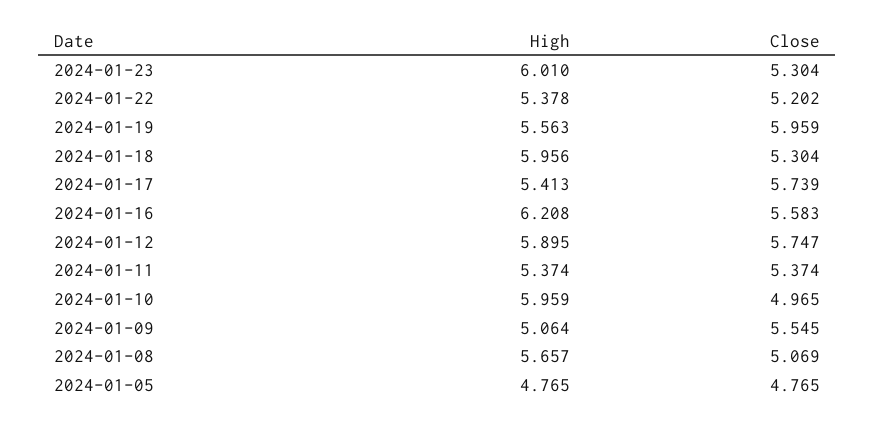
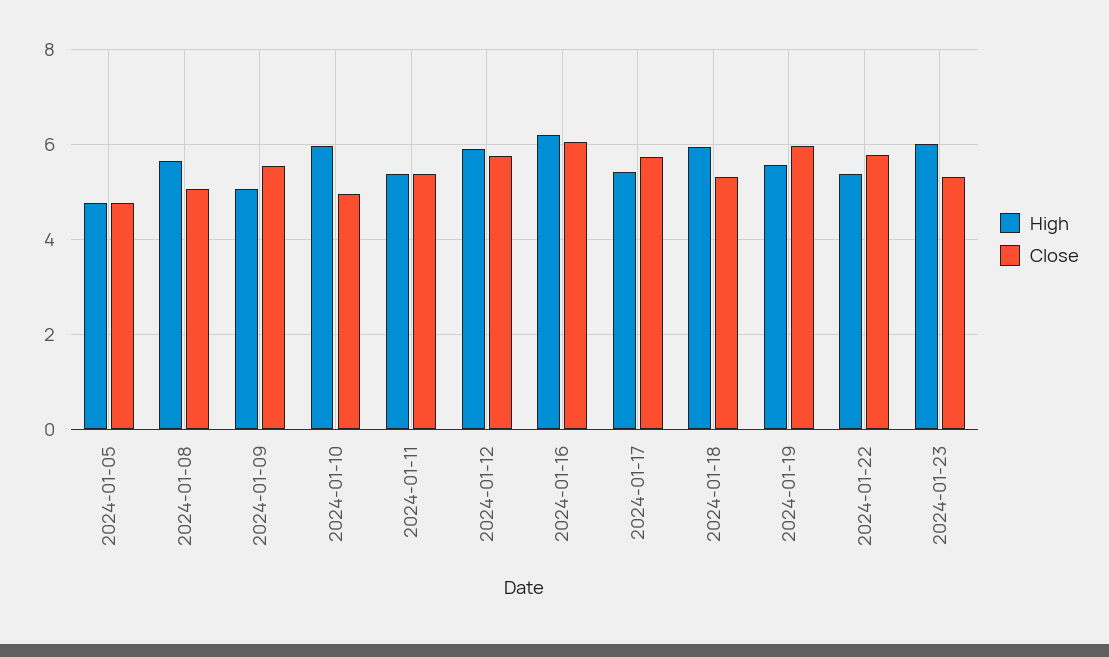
Close, 2024-01-22: 5.202 -> 5.8
Close, 2024-01-16: 5.583 -> 6

